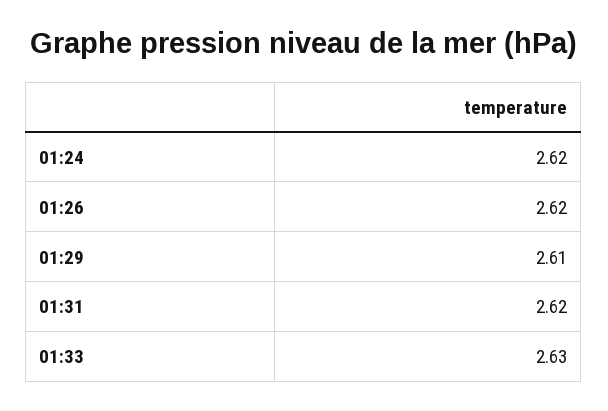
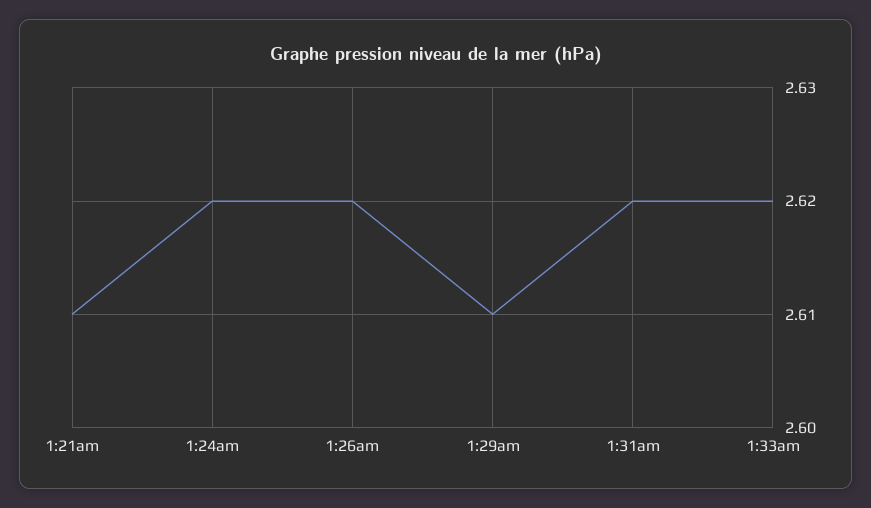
01:33: 2.63 -> 2.62
1:21am: none -> 2.61

